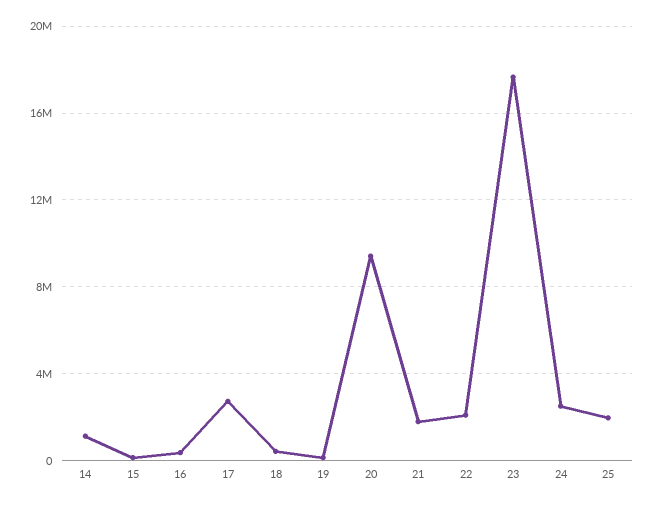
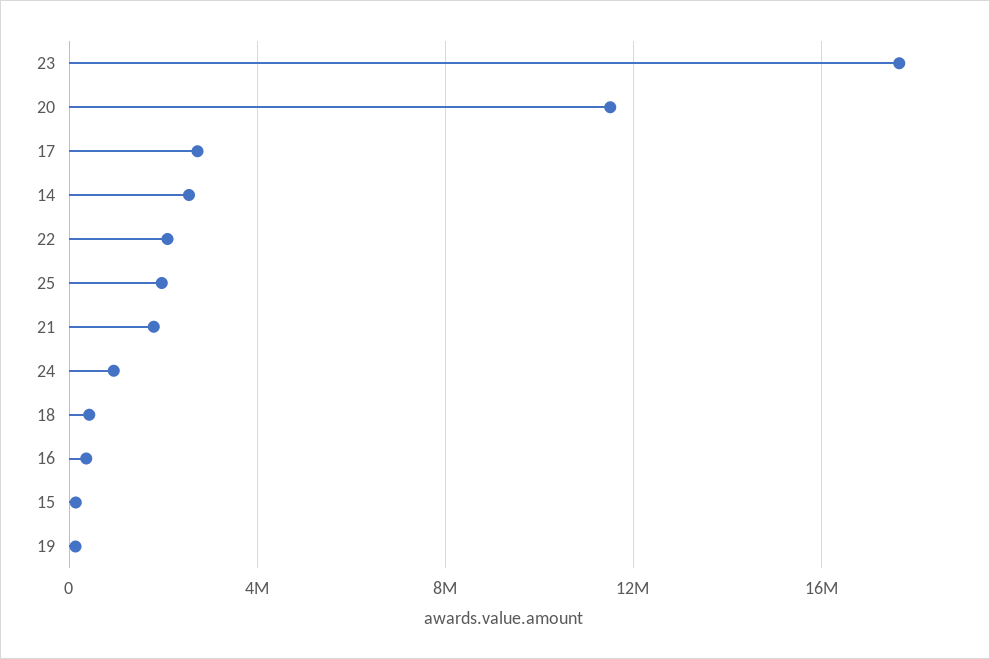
14: 1000000 -> 2500000
20: 9500000 -> 11500000
24: 2500000 -> 1000000

